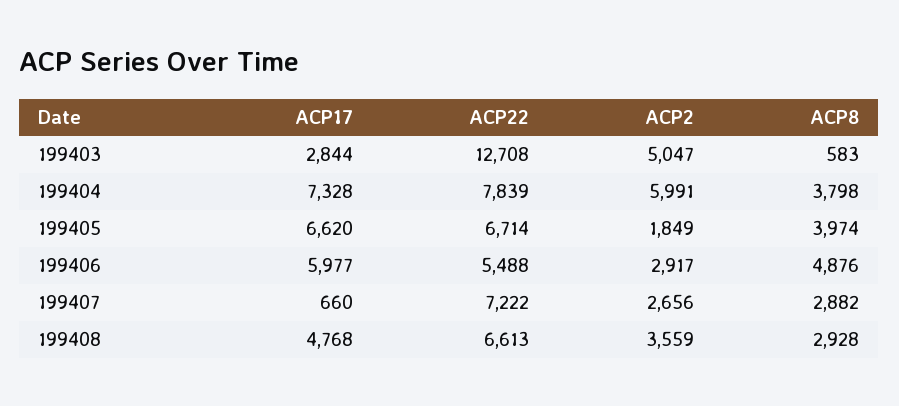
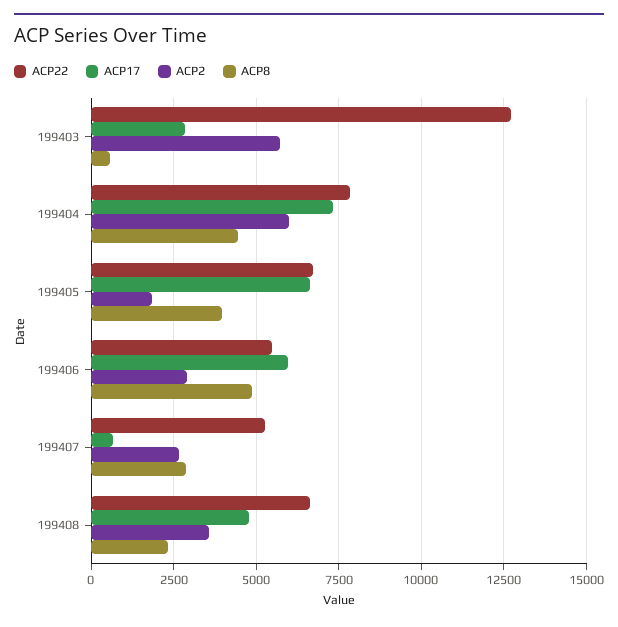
ACP2, 199403: 5047 -> 5750
ACP8, 199404: 3798 -> 4500
ACP22, 199407: 7222 -> 5250
ACP8, 199408: 2928 -> 2250

